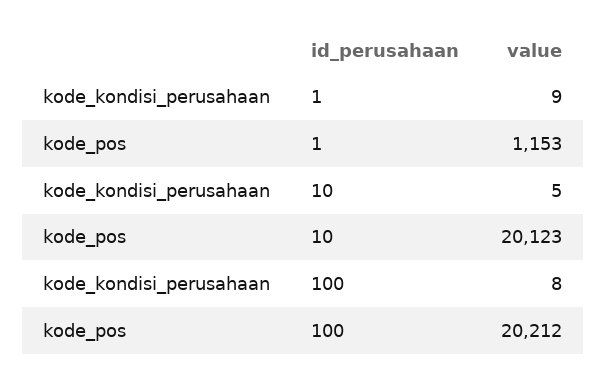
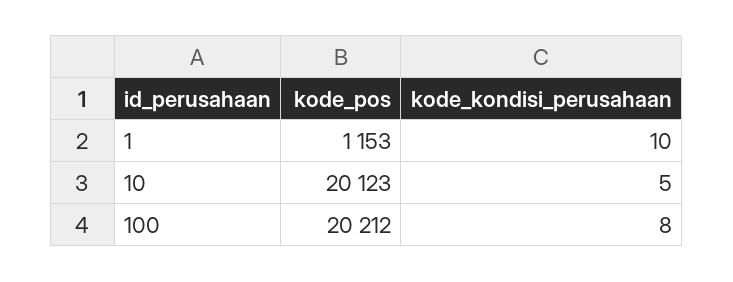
kode_kondisi_perusahaan, 1: 9 -> 10

